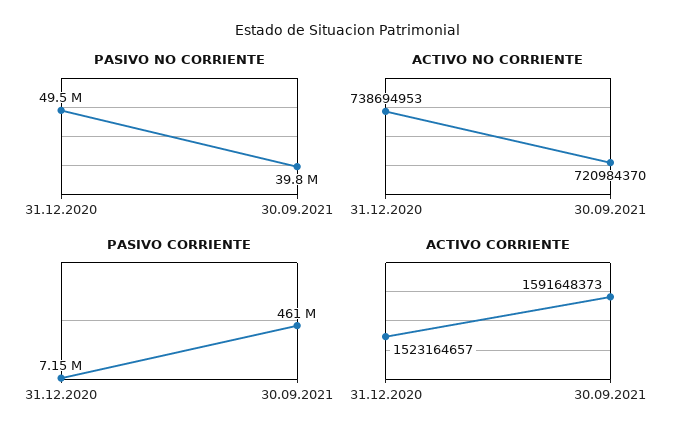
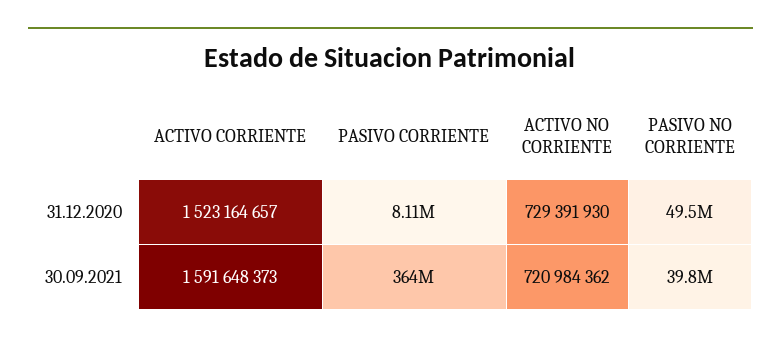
ACTIVO NO CORRIENTE, 31.12.2020: 738694953 -> 729391930
ACTIVO NO CORRIENTE, 30.09.2021: 720984370 -> 720984362
PASIVO CORRIENTE, 31.12.2020: 7150000 -> 8110000
PASIVO CORRIENTE, 30.09.2021: 461000000 -> 364000000

